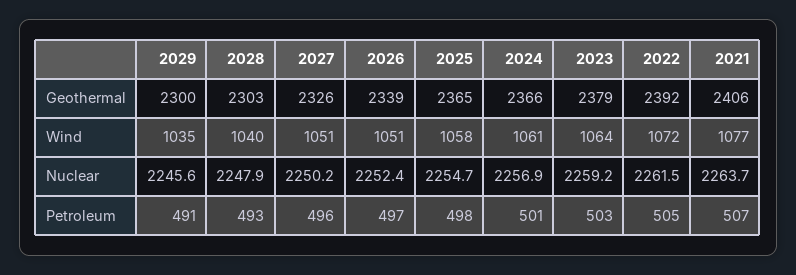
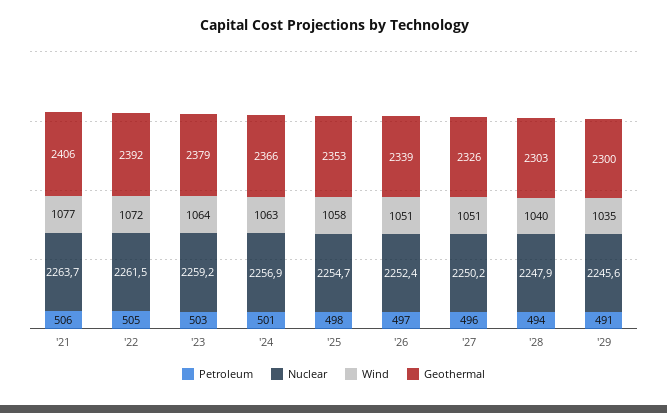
Geothermal, 2025: 2365 -> 2353
Wind, 2024: 1061 -> 1063
Petroleum, 2028: 493 -> 494
Petroleum, 2021: 507 -> 506

